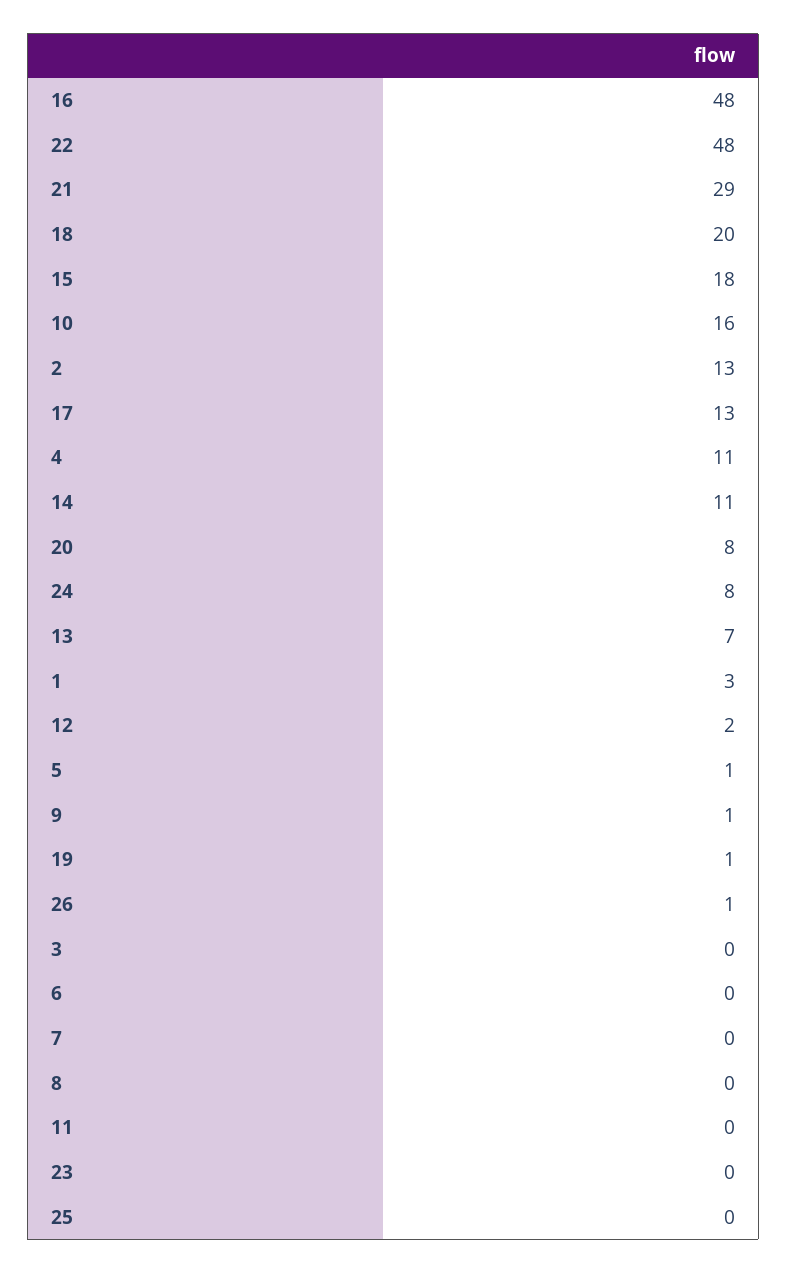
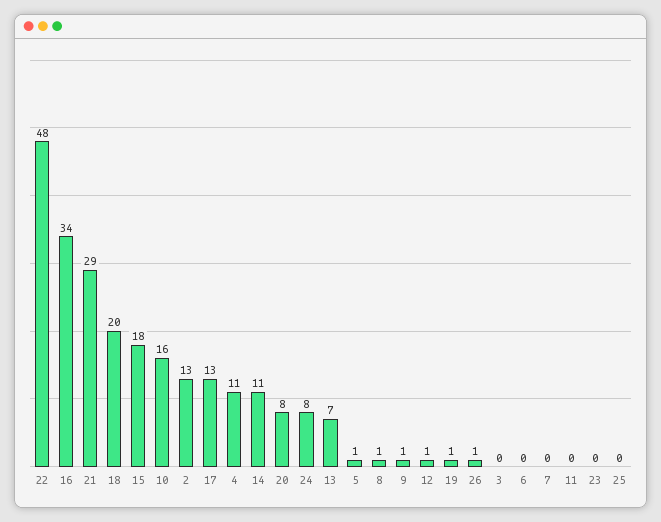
16: 48 -> 34
1: 3 -> none
12: 2 -> 1
8: 0 -> 1

